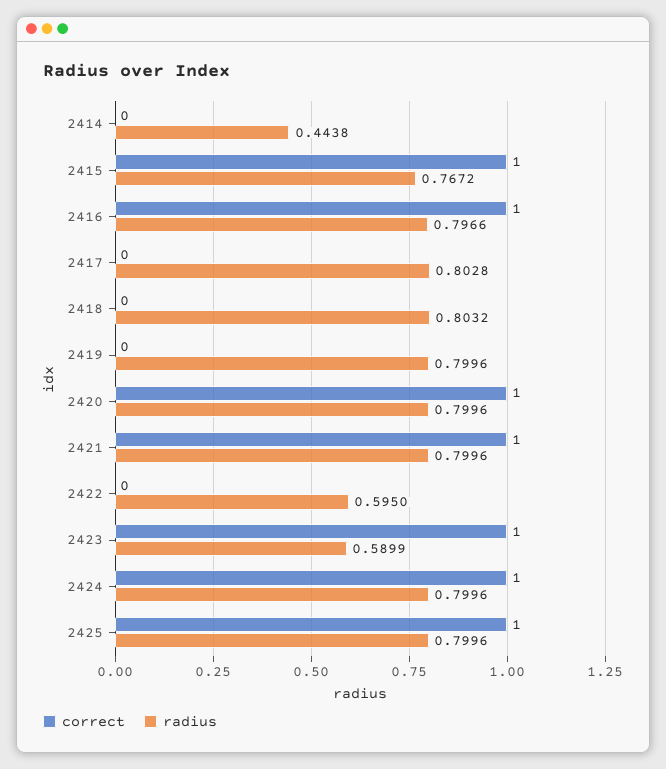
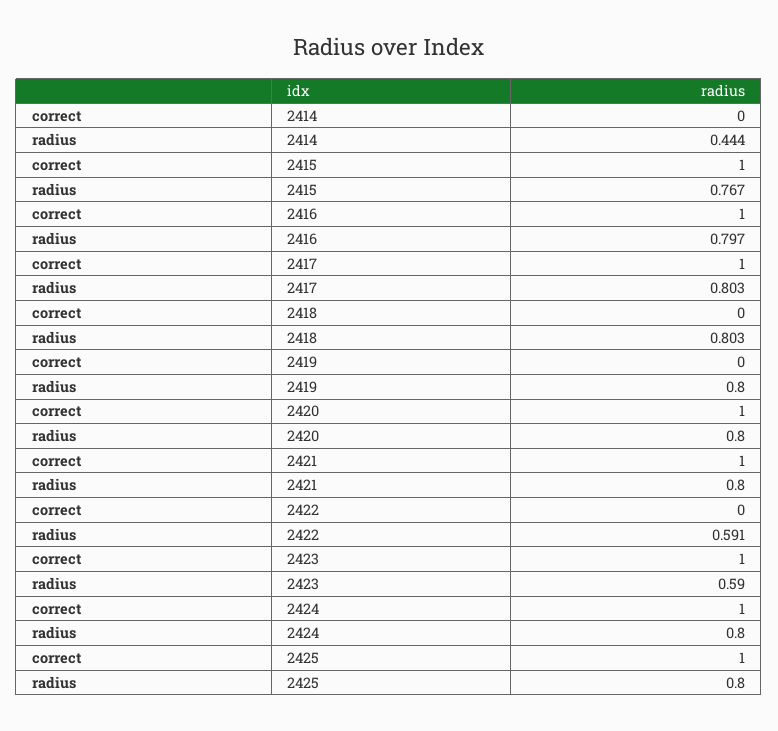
correct, 2417: 0 -> 1
radius, 2422: 0.595 -> 0.591

